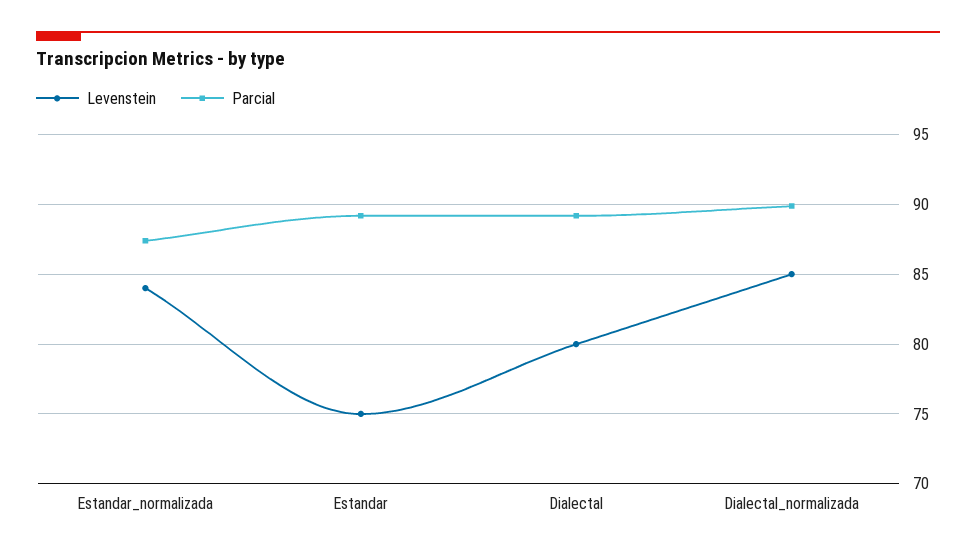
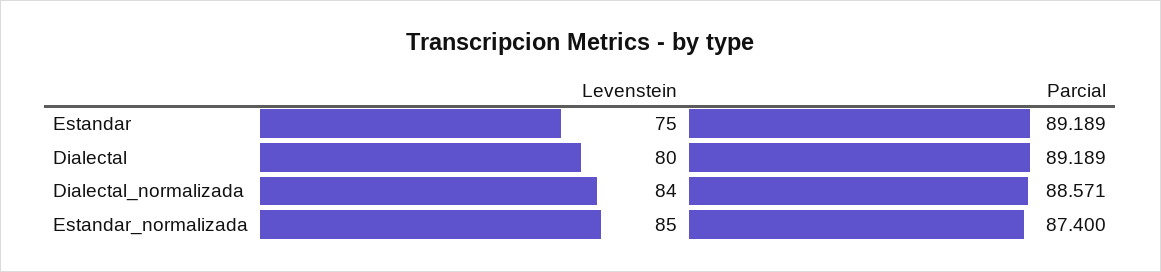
Levenstein, Estandar_normalizada: 84 -> 85
Levenstein, Dialectal_normalizada: 85 -> 84
Parcial, Dialectal_normalizada: 90 -> 88.571

